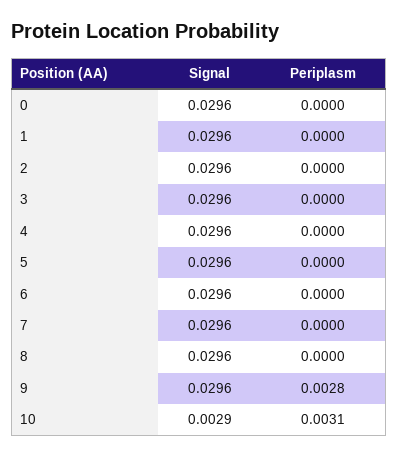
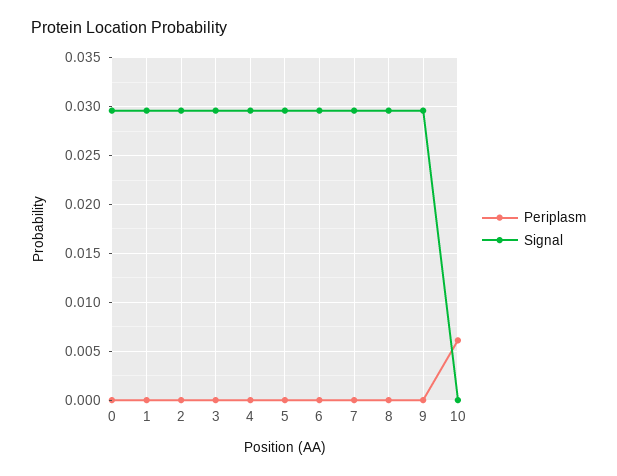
Periplasm, 9: 0.0028 -> 0
Signal, 10: 0.0029 -> 0
Periplasm, 10: 0.0031 -> 0.006

